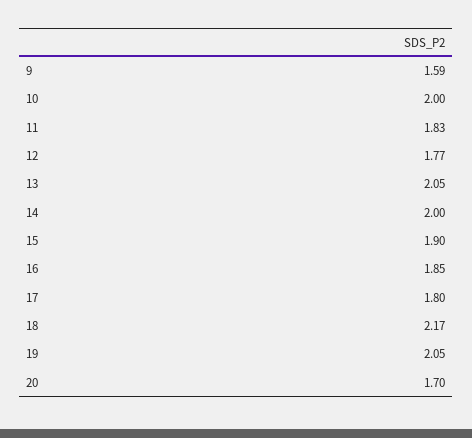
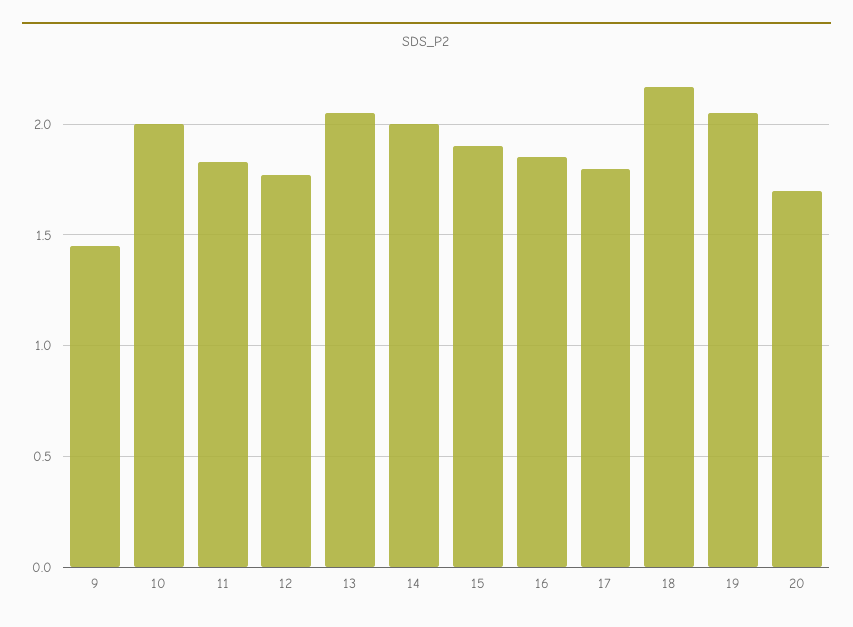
9: 1.59 -> 1.45

